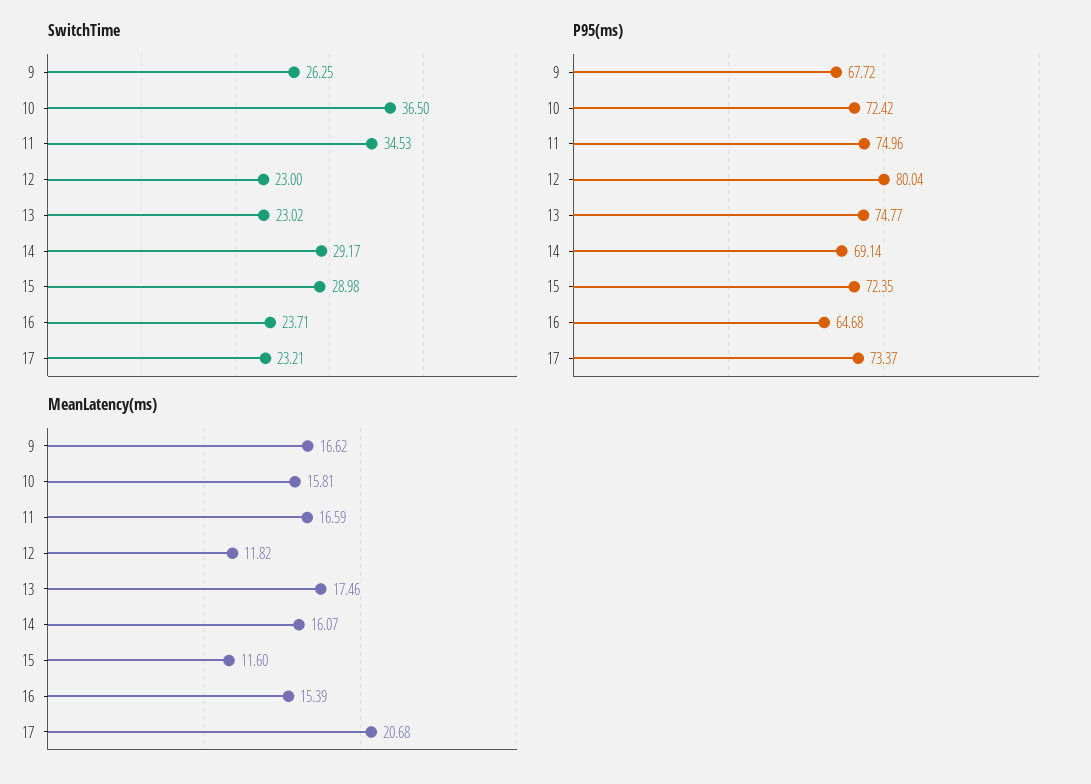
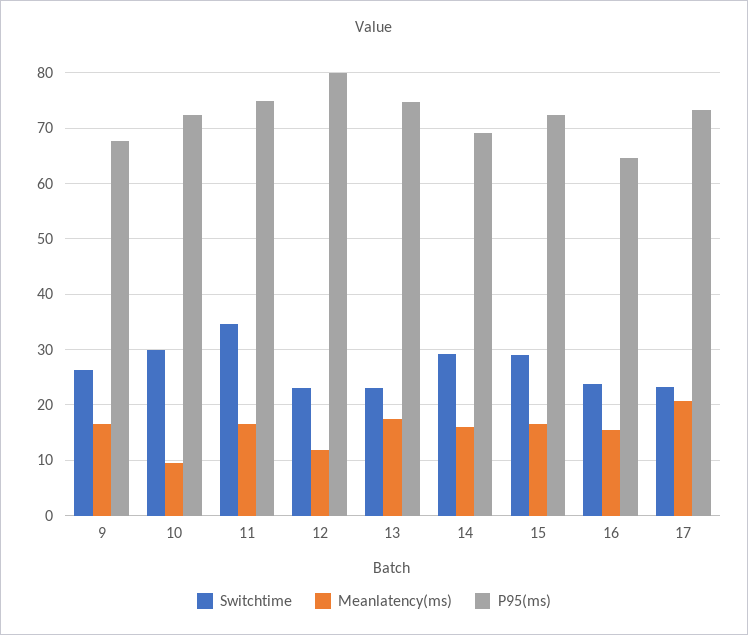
SwitchTime, 10: 36.5 -> 30
MeanLatency(ms), 10: 15.81 -> 10
MeanLatency(ms), 15: 11.6 -> 16

